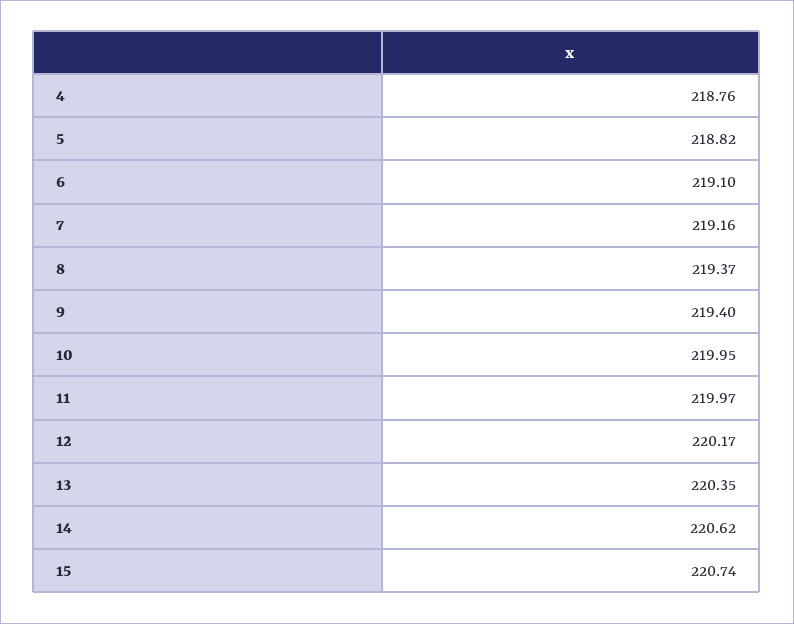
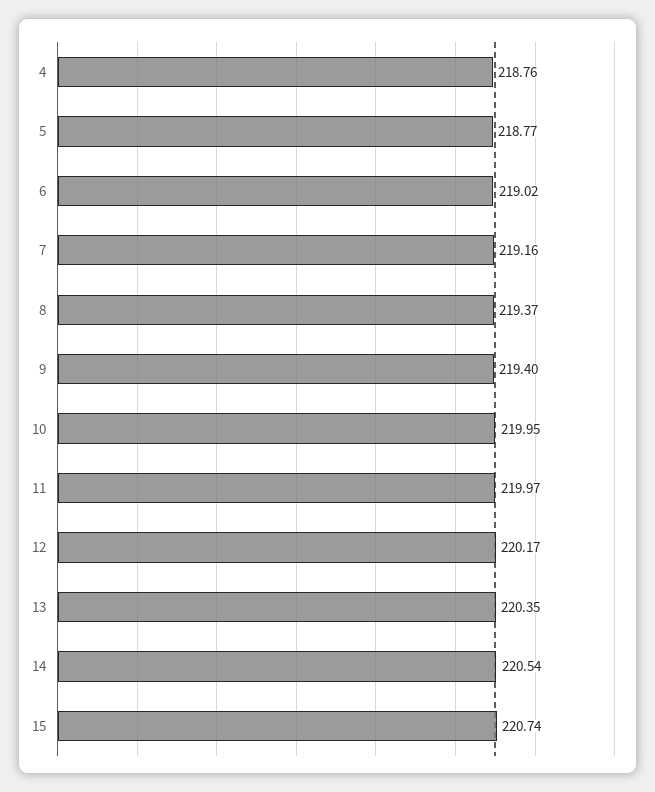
5: 218.82 -> 218.77
6: 219.1 -> 219.02
14: 220.62 -> 220.54

